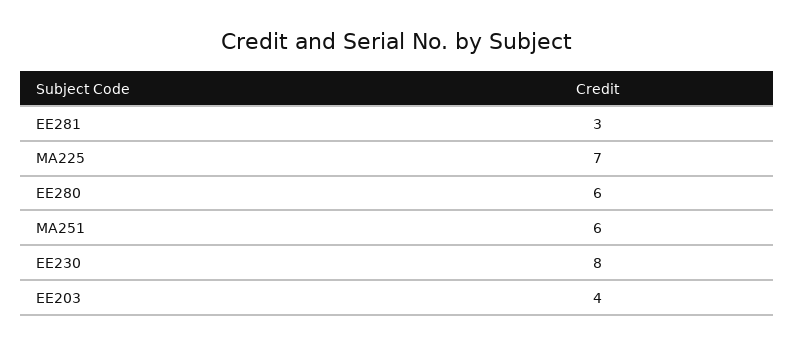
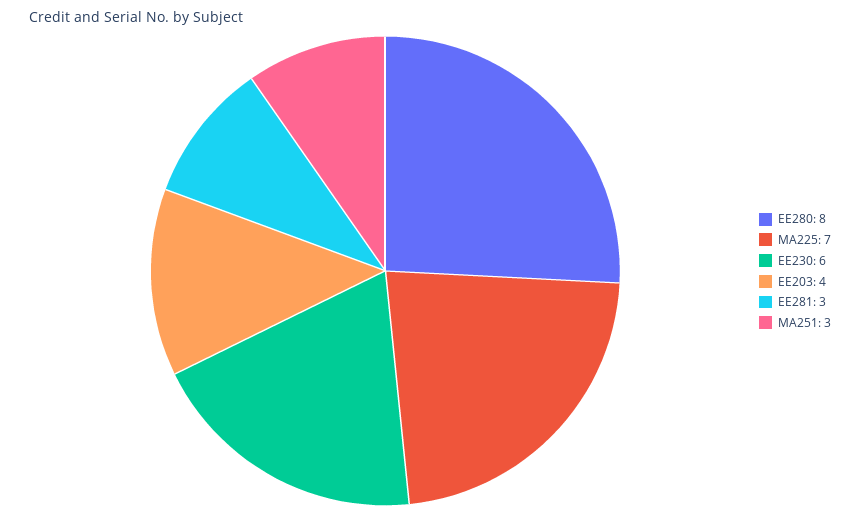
EE280: 6 -> 8
MA251: 6 -> 3
EE230: 8 -> 6

